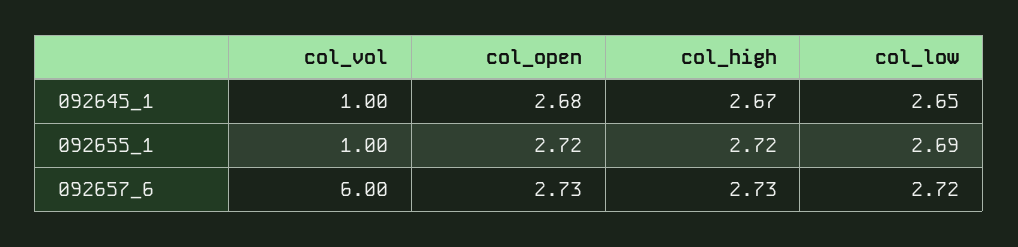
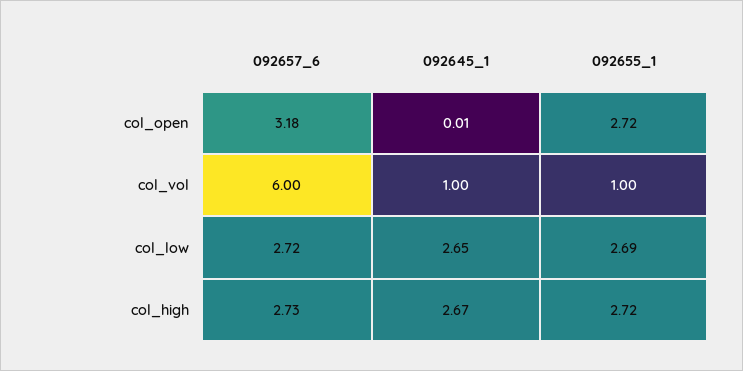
col_open, 092645_1: 2.68 -> 0.01
col_open, 092657_6: 2.73 -> 3.18

